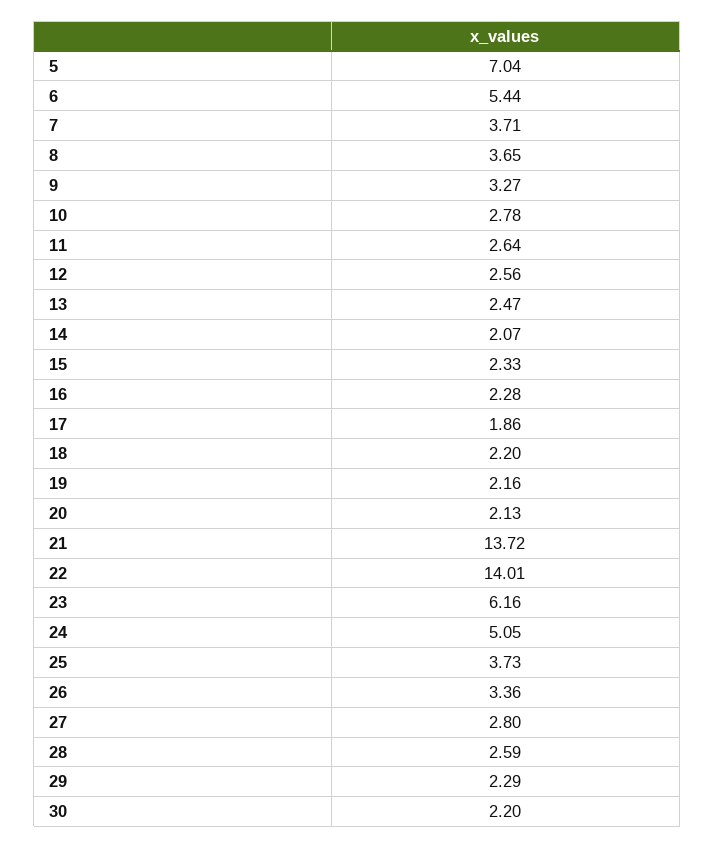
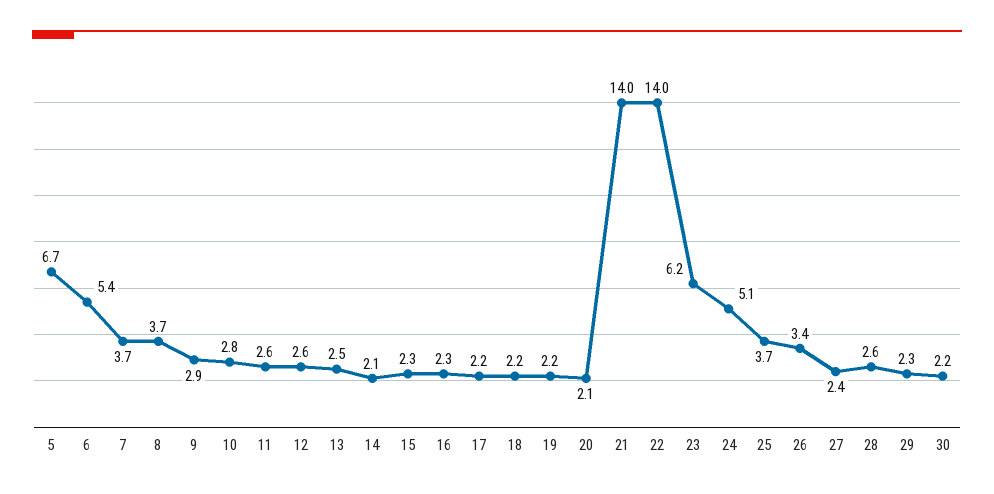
5: 7.04 -> 6.7
9: 3.27 -> 2.9
17: 1.86 -> 2.2
21: 13.72 -> 14
27: 2.8 -> 2.4

